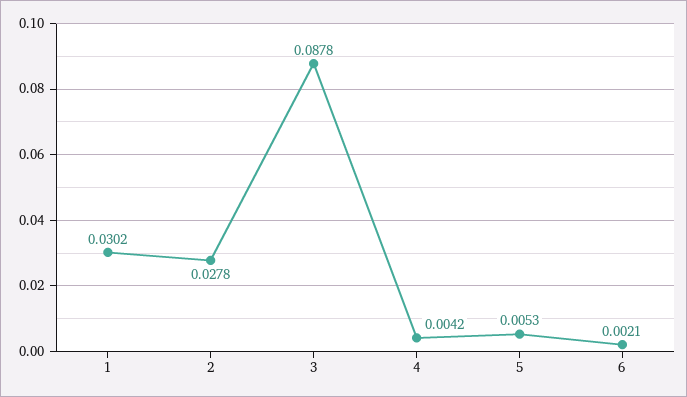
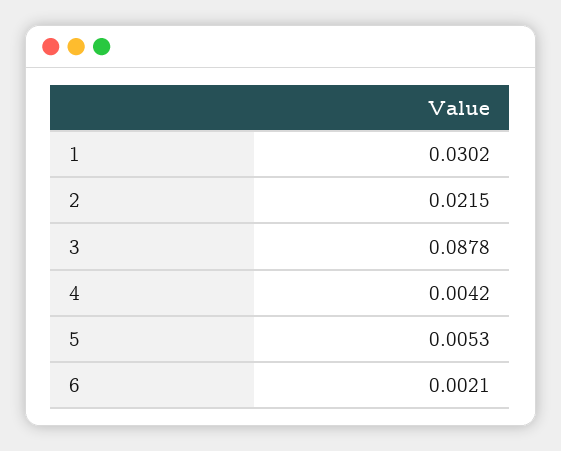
2: 0.0278 -> 0.0215

